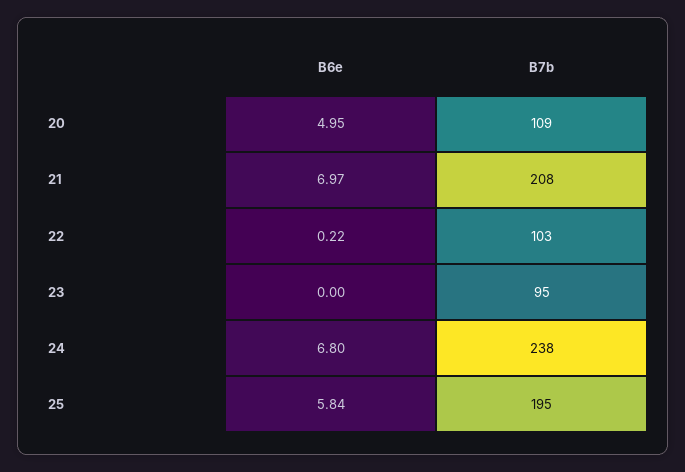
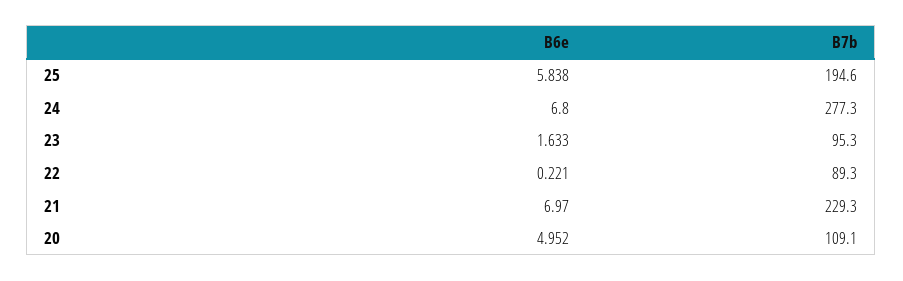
B7b, 21: 208 -> 229.3
B7b, 22: 103 -> 89.3
B6e, 23: 0 -> 1.633
B7b, 24: 238 -> 277.3

